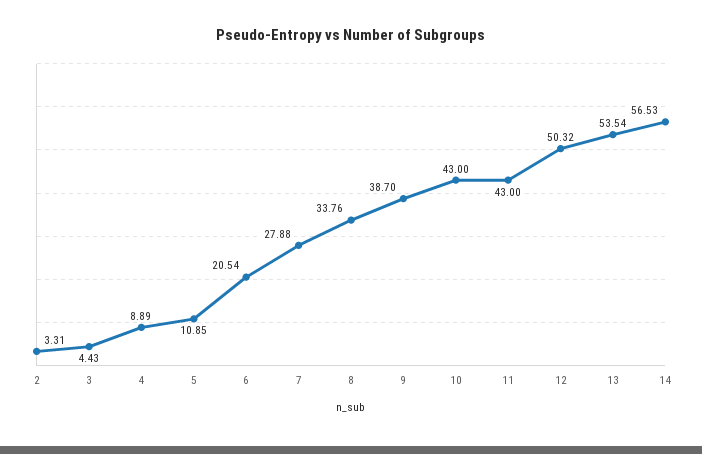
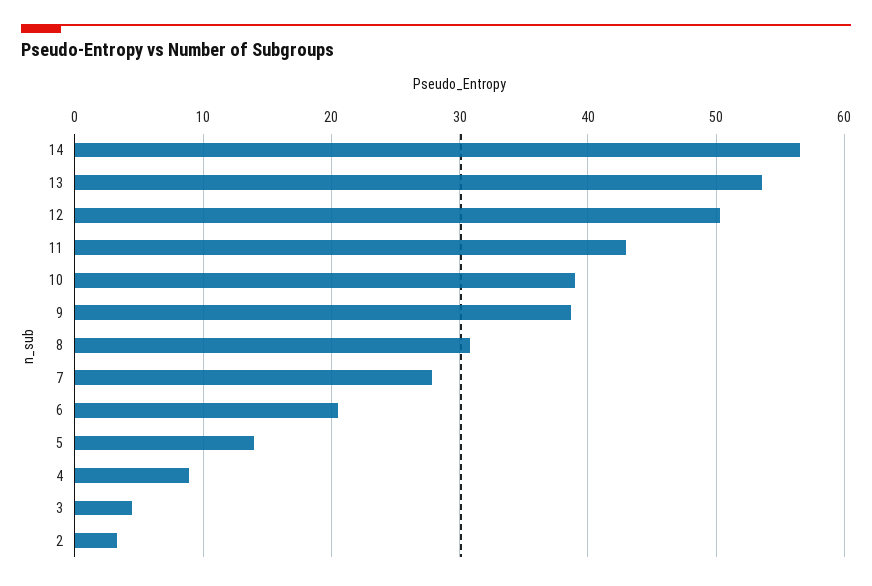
5: 10.85 -> 14
8: 33.76 -> 31
10: 43 -> 39

